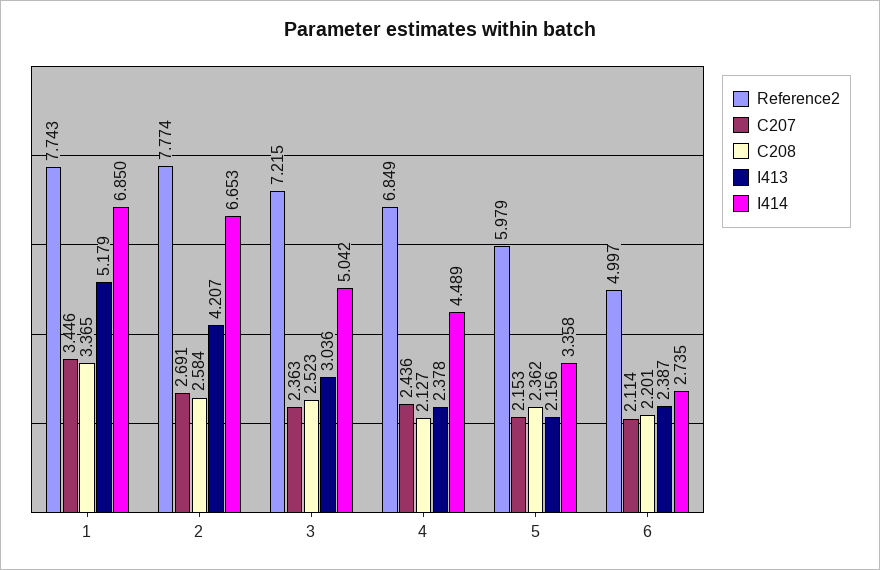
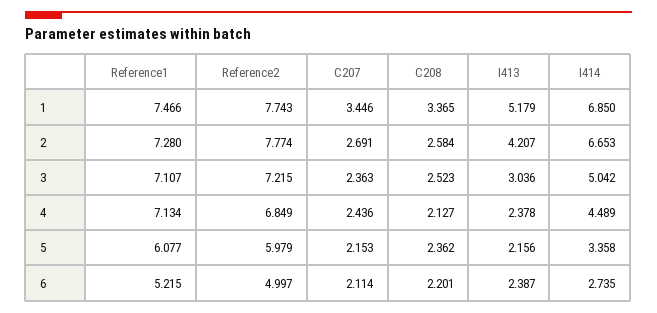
Reference1, 1: none -> 7.466
Reference1, 2: none -> 7.28
Reference1, 3: none -> 7.107
Reference1, 4: none -> 7.134
Reference1, 5: none -> 6.077
Reference1, 6: none -> 5.215

